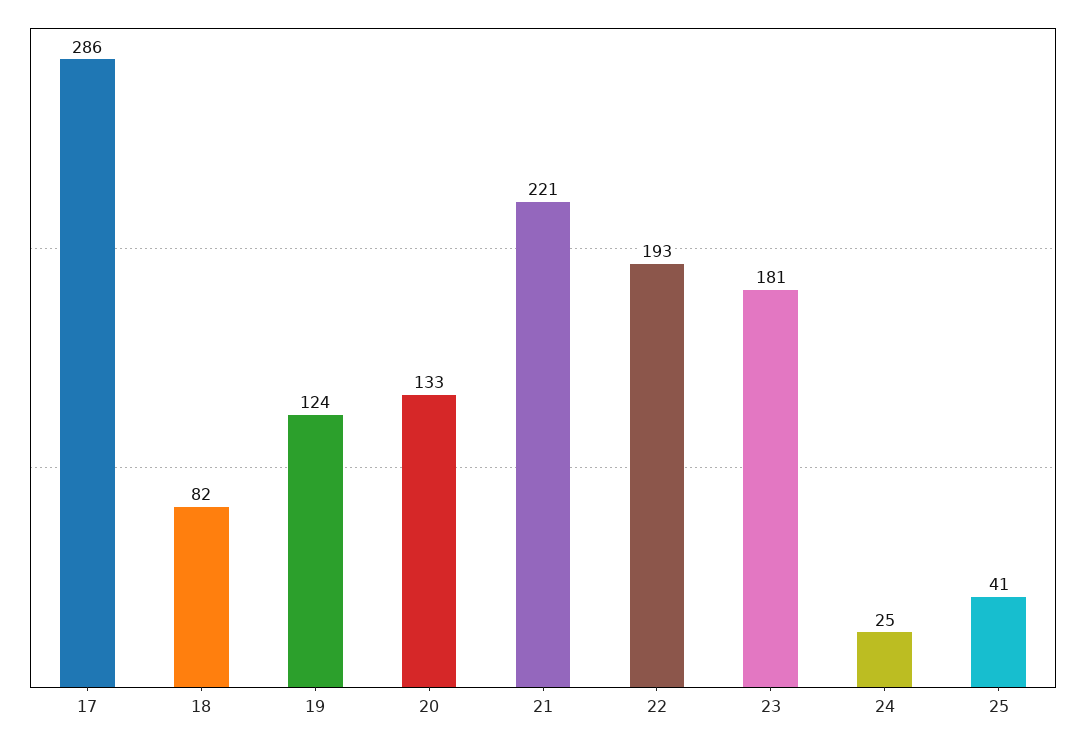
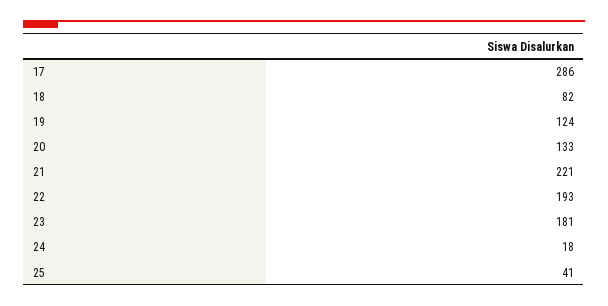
24: 25 -> 18

